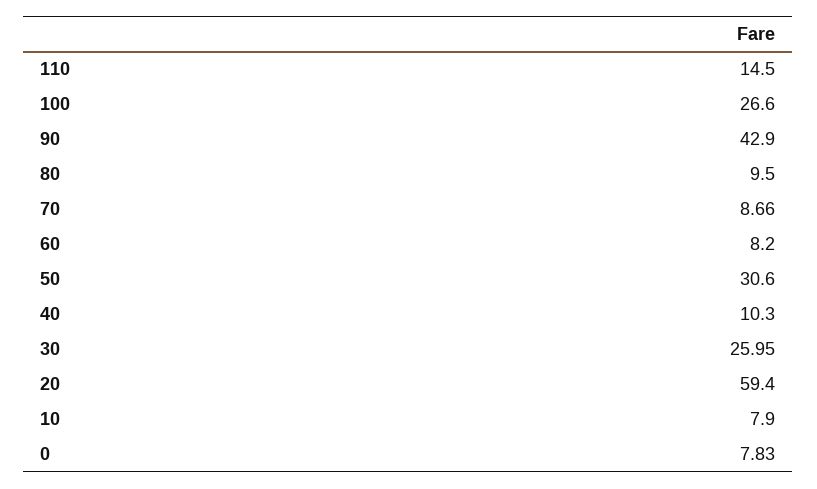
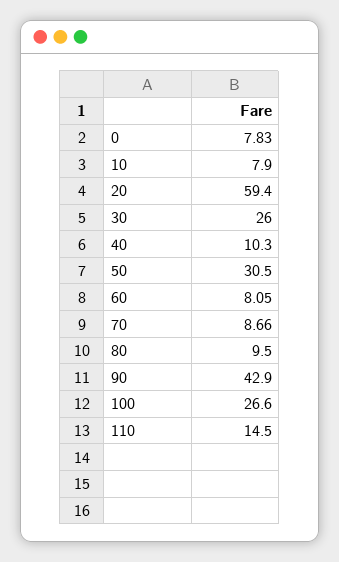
60: 8.2 -> 8.05
50: 30.6 -> 30.5
30: 25.95 -> 26

